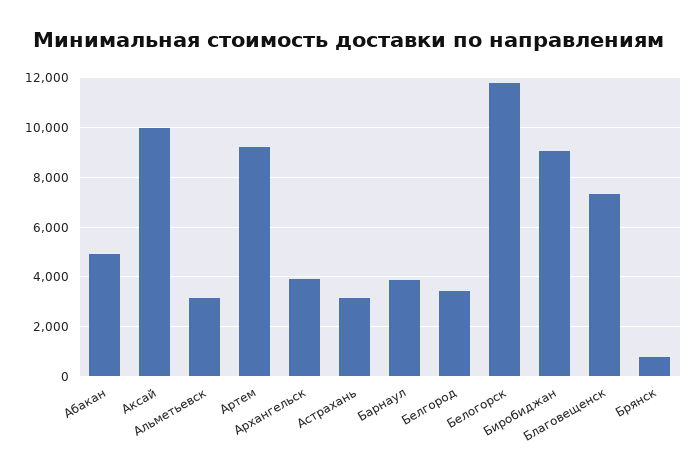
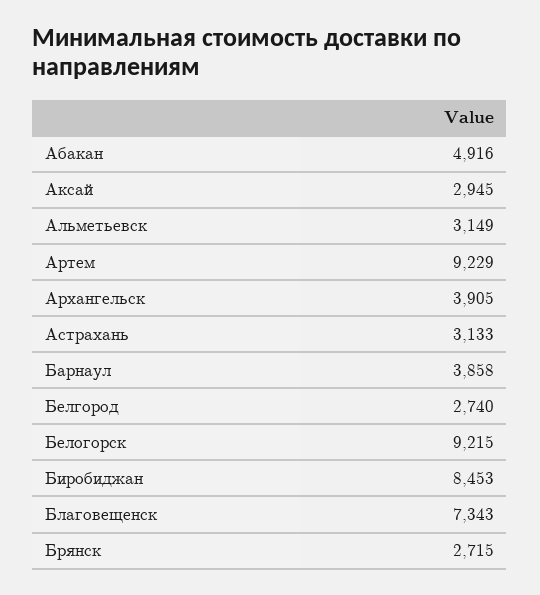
Аксай: 10000 -> 2945
Белгород: 3500 -> 2740
Белогорск: 11750 -> 9215
Биробиджан: 9000 -> 8453
Брянск: 750 -> 2715

